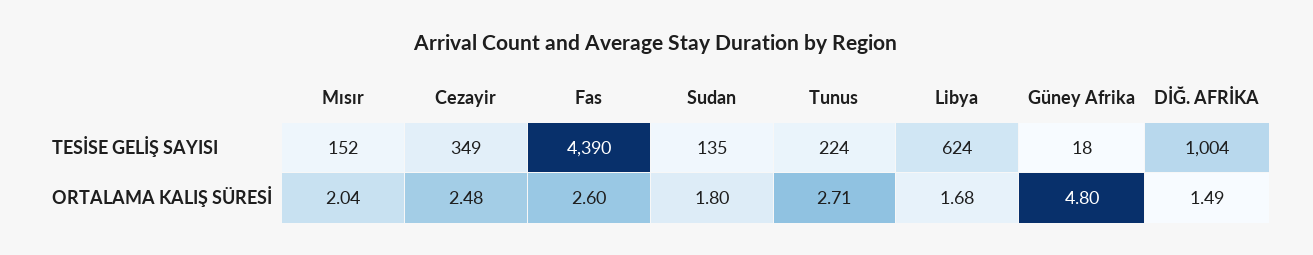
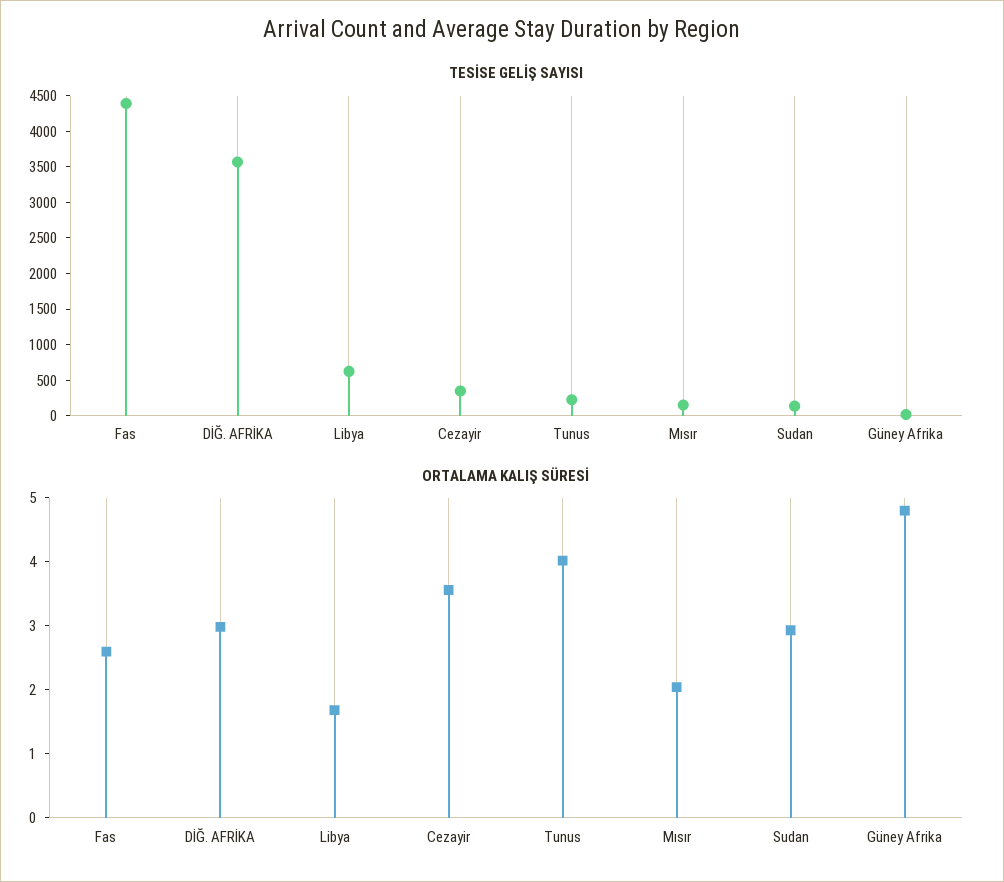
TESİSE GELİŞ SAYISI, DİĞ. AFRİKA: 1004 -> 3500
ORTALAMA KALIŞ SÜRESİ, Cezayir: 2.48 -> 3.6
ORTALAMA KALIŞ SÜRESİ, Sudan: 1.8 -> 3
ORTALAMA KALIŞ SÜRESİ, Tunus: 2.71 -> 4
ORTALAMA KALIŞ SÜRESİ, DİĞ. AFRİKA: 1.49 -> 3

